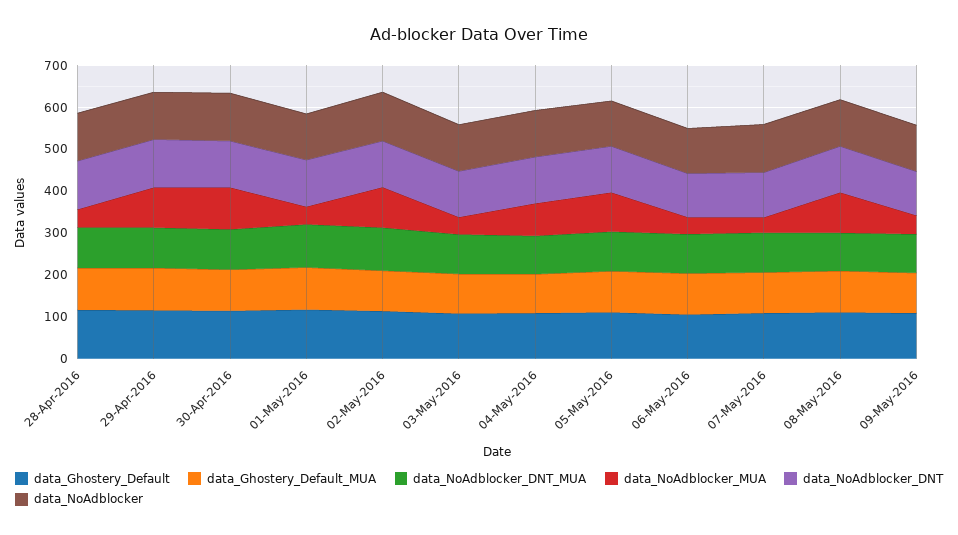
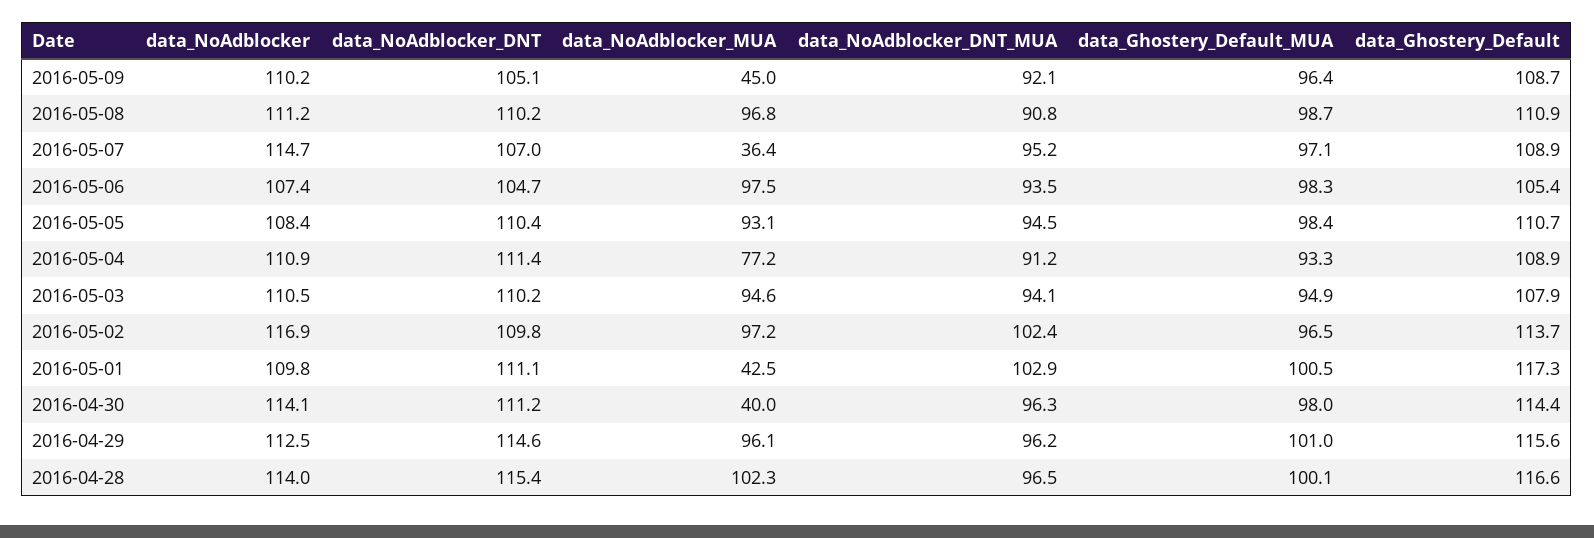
data_NoAdblocker_MUA, 28-Apr-2016: 40 -> 102.3
data_NoAdblocker_MUA, 30-Apr-2016: 100 -> 40
data_NoAdblocker_MUA, 03-May-2016: 40 -> 94.6
data_NoAdblocker_MUA, 06-May-2016: 40 -> 97.5

